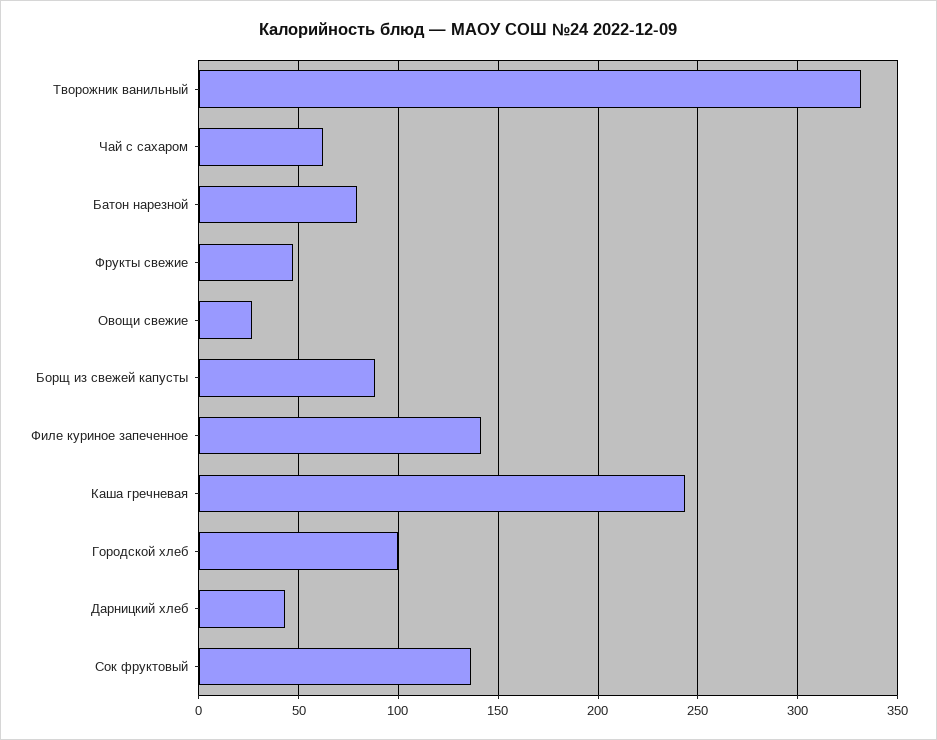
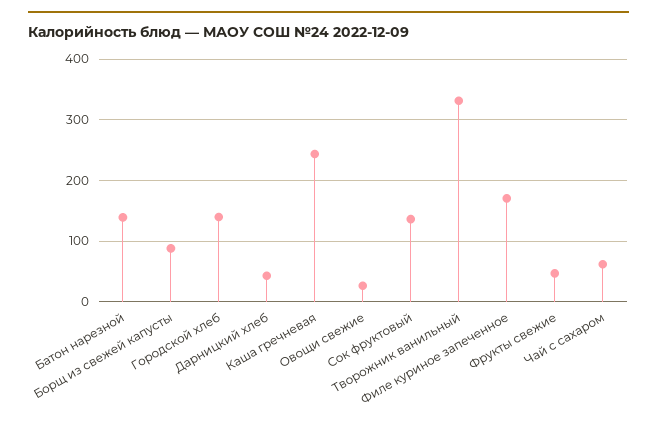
Батон нарезной: 80 -> 140
Филе куриное запеченное: 140 -> 170
Городской хлеб: 100 -> 140

